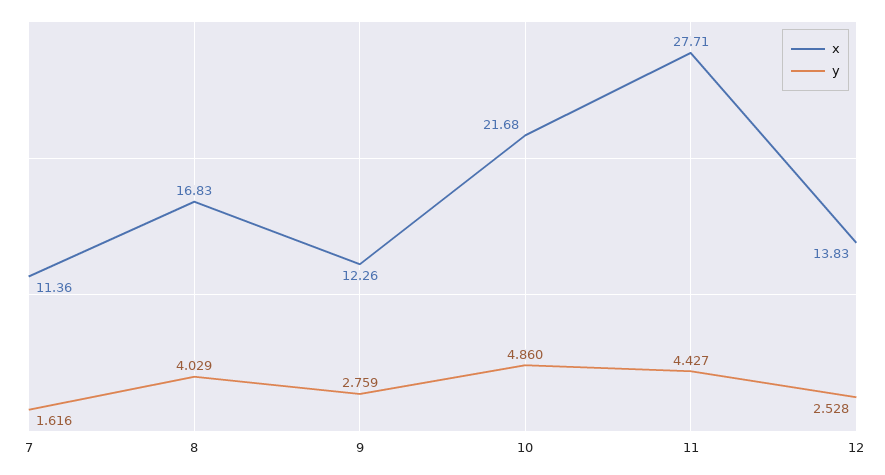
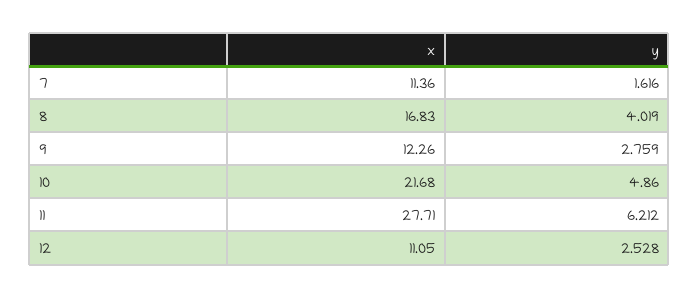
y, 8: 4.029 -> 4.019
y, 11: 4.427 -> 6.212
x, 12: 13.83 -> 11.05

